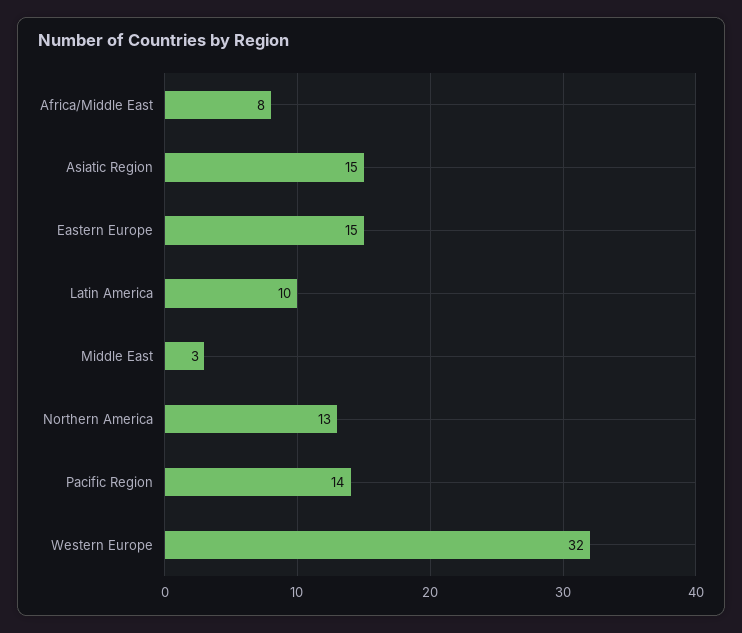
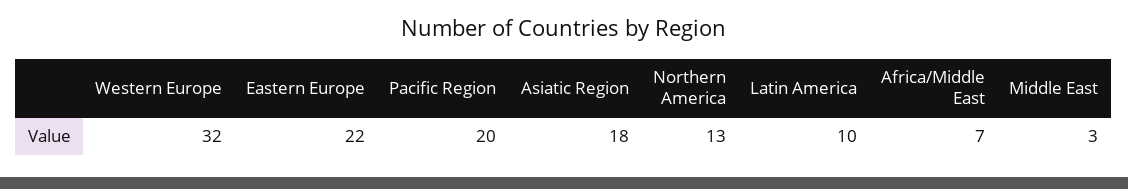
Africa/Middle East: 8 -> 7
Asiatic Region: 15 -> 18
Eastern Europe: 15 -> 22
Pacific Region: 14 -> 20

